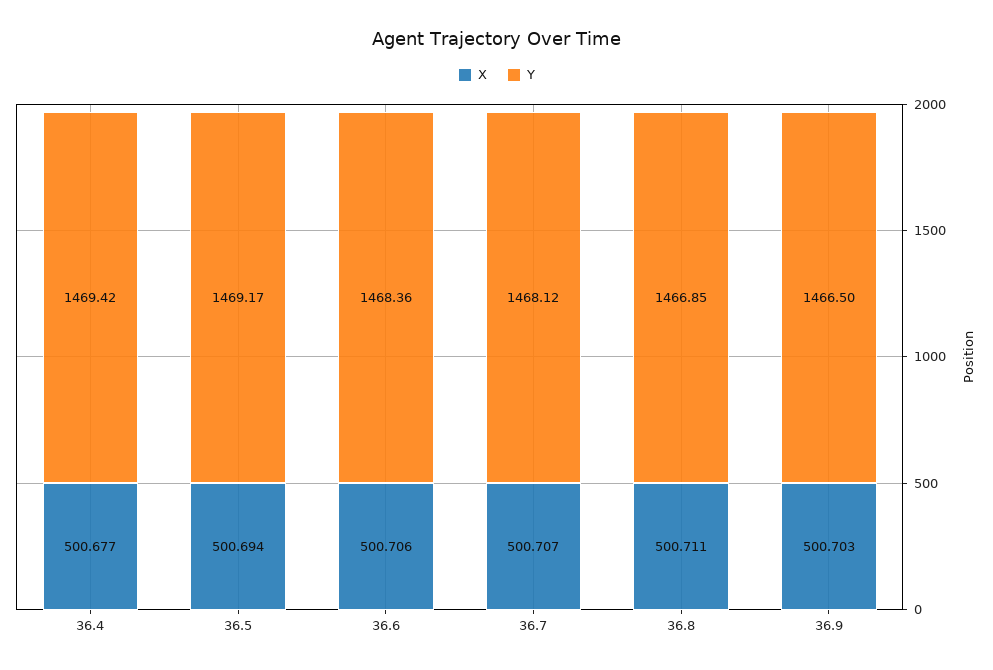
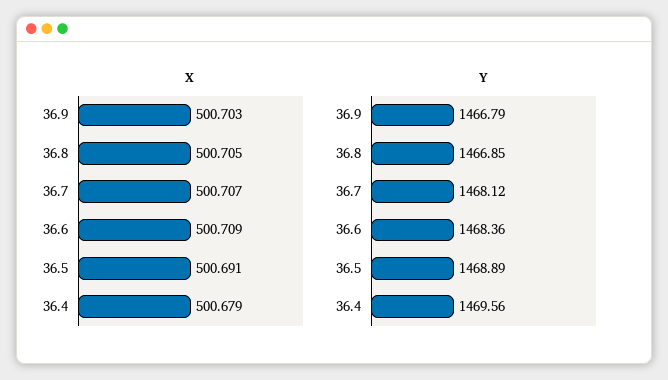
X, 36.4: 500.677 -> 500.679
Y, 36.4: 1469.42 -> 1469.56
X, 36.5: 500.694 -> 500.691
Y, 36.5: 1469.17 -> 1468.89
X, 36.6: 500.706 -> 500.709
X, 36.8: 500.711 -> 500.705
Y, 36.9: 1466.5 -> 1466.79

